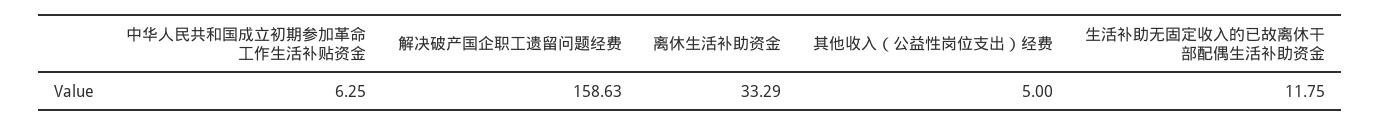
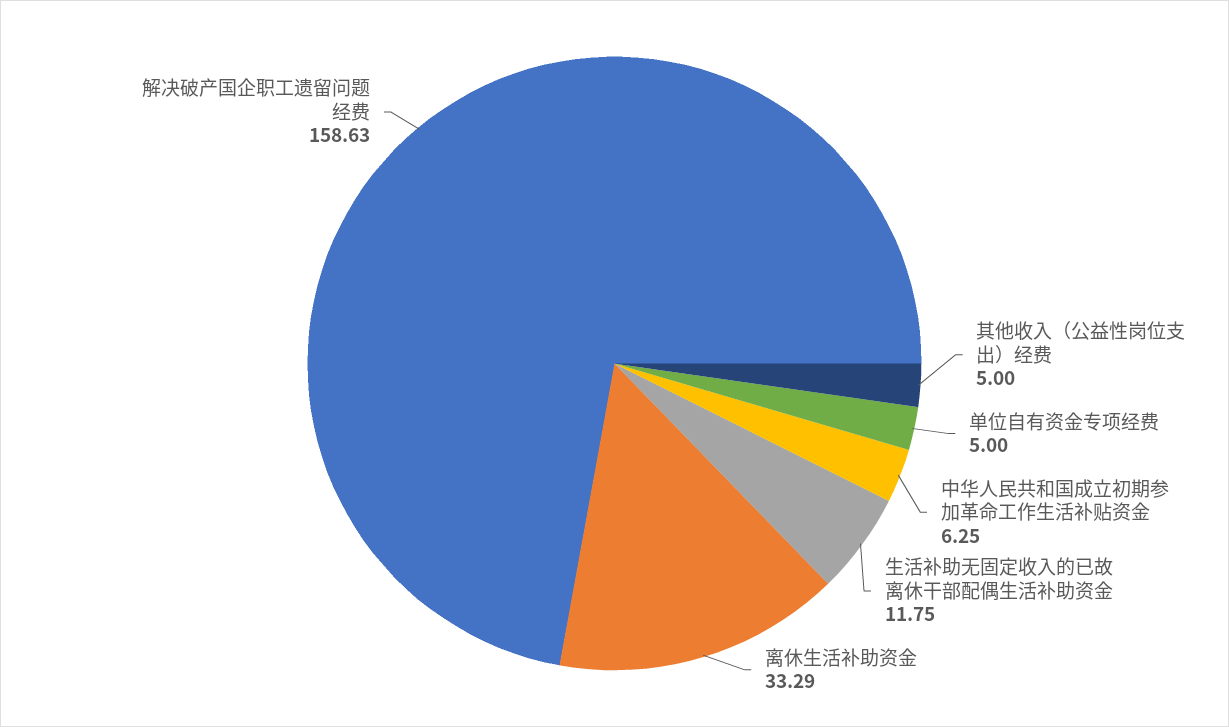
单位自有资金专项经费: none -> 5

